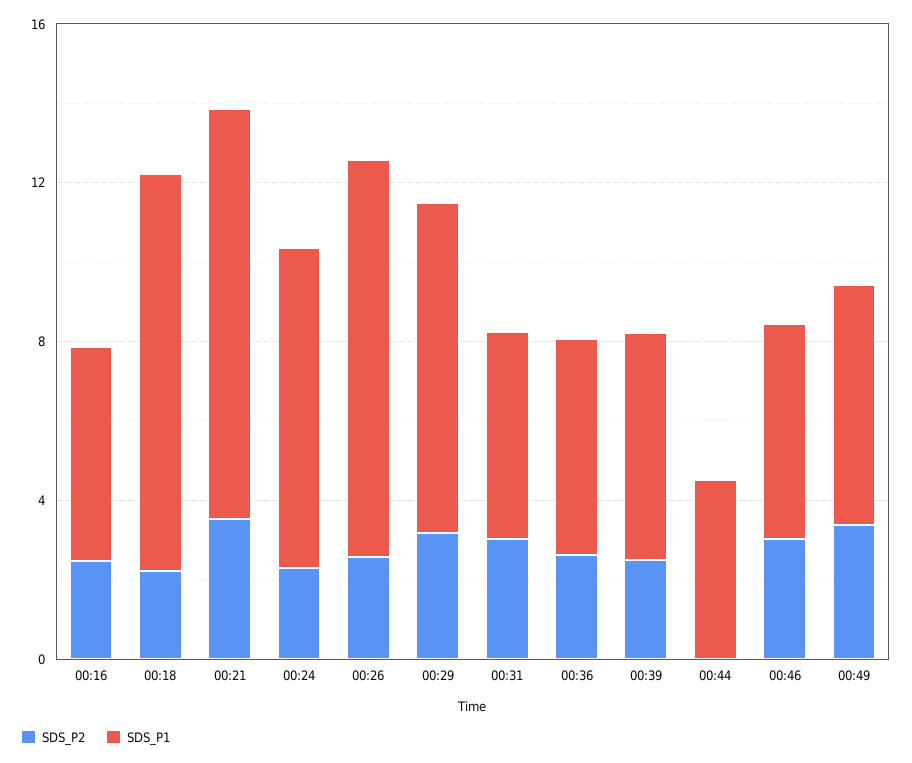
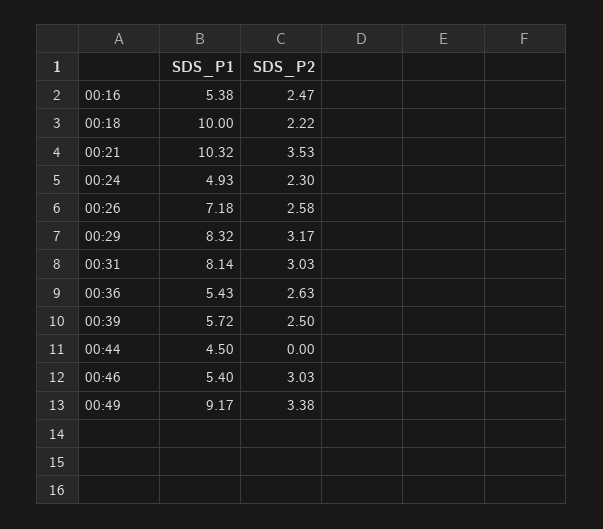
SDS_P1, 00:24: 8 -> 4.93
SDS_P1, 00:26: 10 -> 7.18
SDS_P1, 00:31: 5 -> 8.14
SDS_P1, 00:49: 6 -> 9.17

